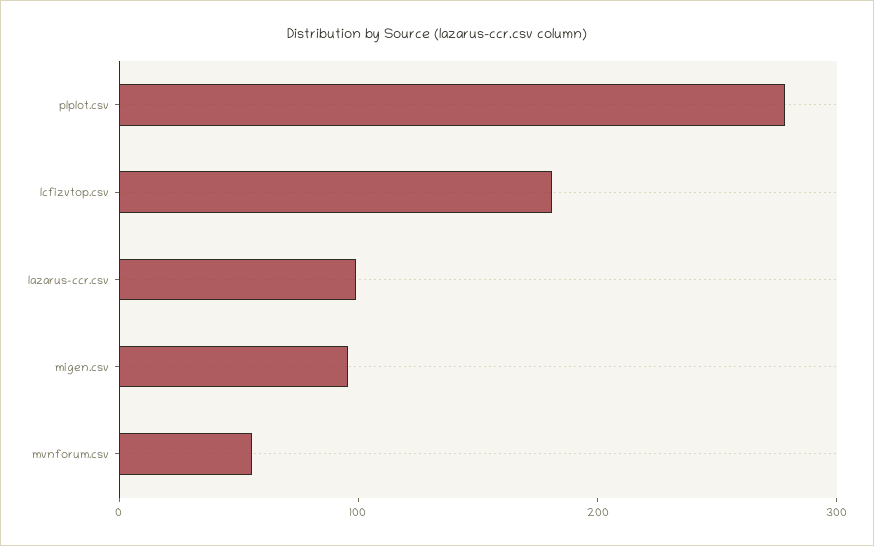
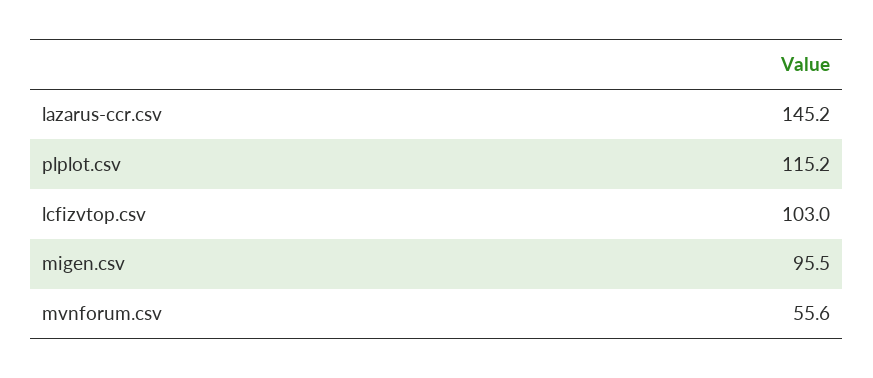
plplot.csv: 280 -> 115.2
lcfizvtop.csv: 180 -> 103
lazarus-ccr.csv: 100 -> 145.2

